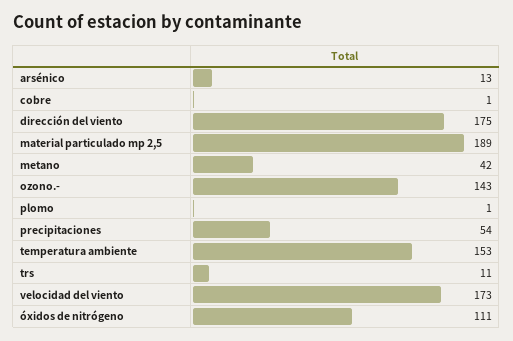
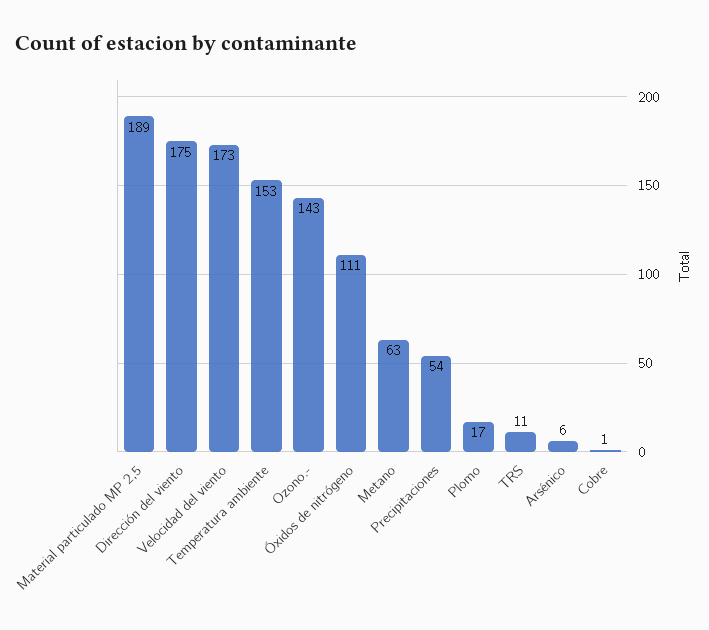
arsénico: 13 -> 6
metano: 42 -> 63
plomo: 1 -> 17

